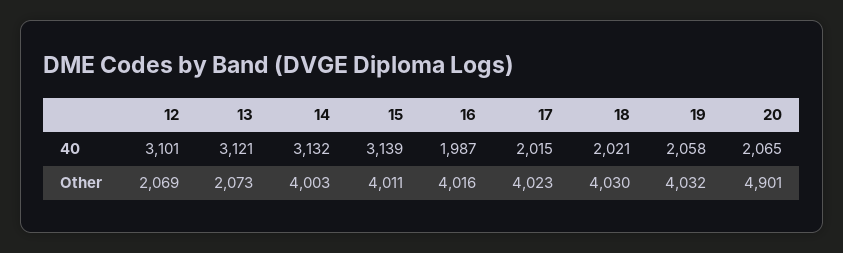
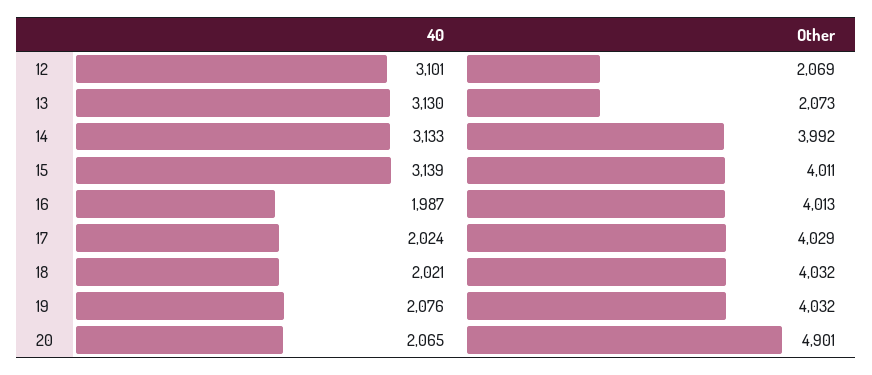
13, 40: 3121 -> 3130
14, 40: 3132 -> 3133
17, 40: 2015 -> 2024
19, 40: 2058 -> 2076
14, Other: 4003 -> 3992
16, Other: 4016 -> 4013
17, Other: 4023 -> 4029
18, Other: 4030 -> 4032

